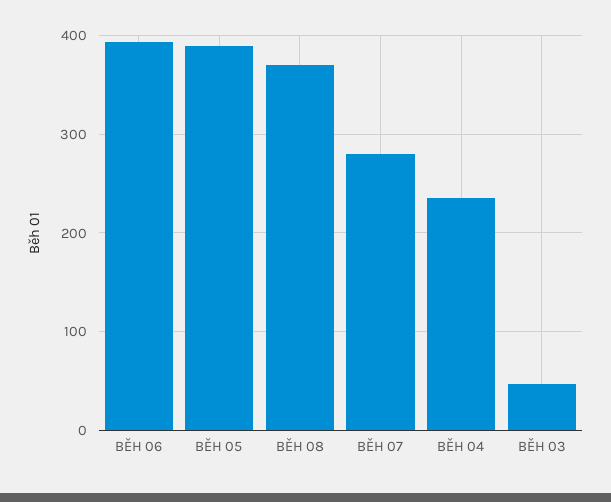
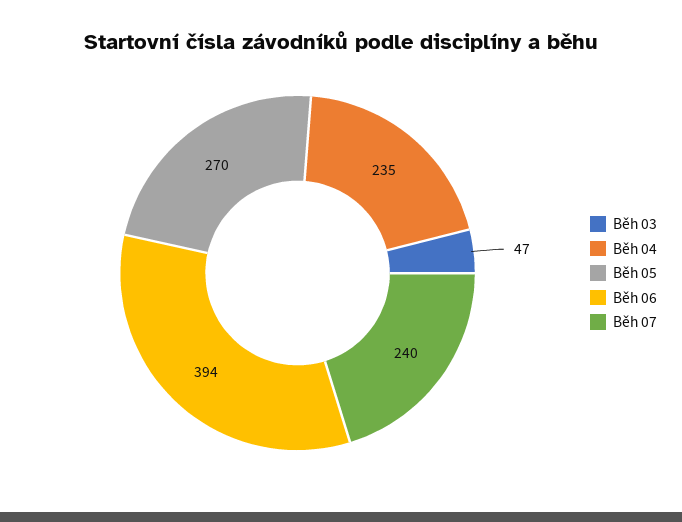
BĚH 05: 390 -> 270
BĚH 08: 370 -> none
BĚH 07: 280 -> 240

